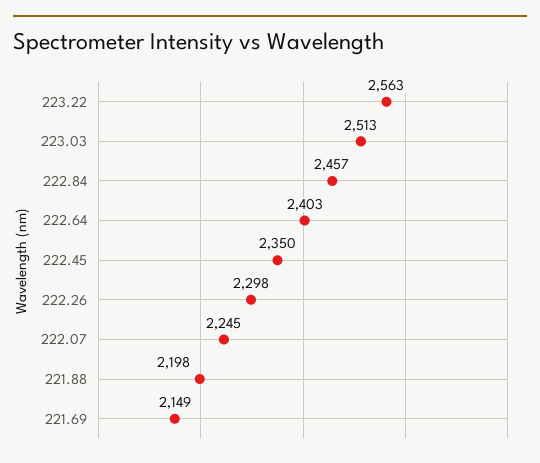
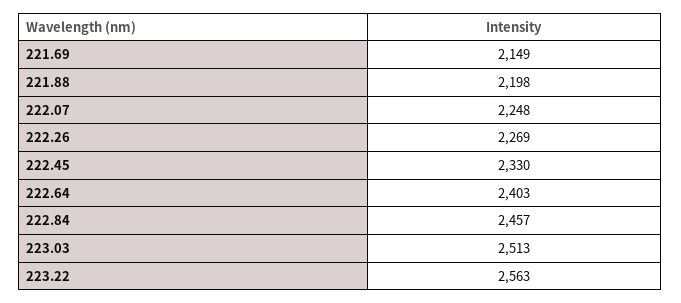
222.45: 2350 -> 2330
222.26: 2298 -> 2269
222.07: 2245 -> 2248

